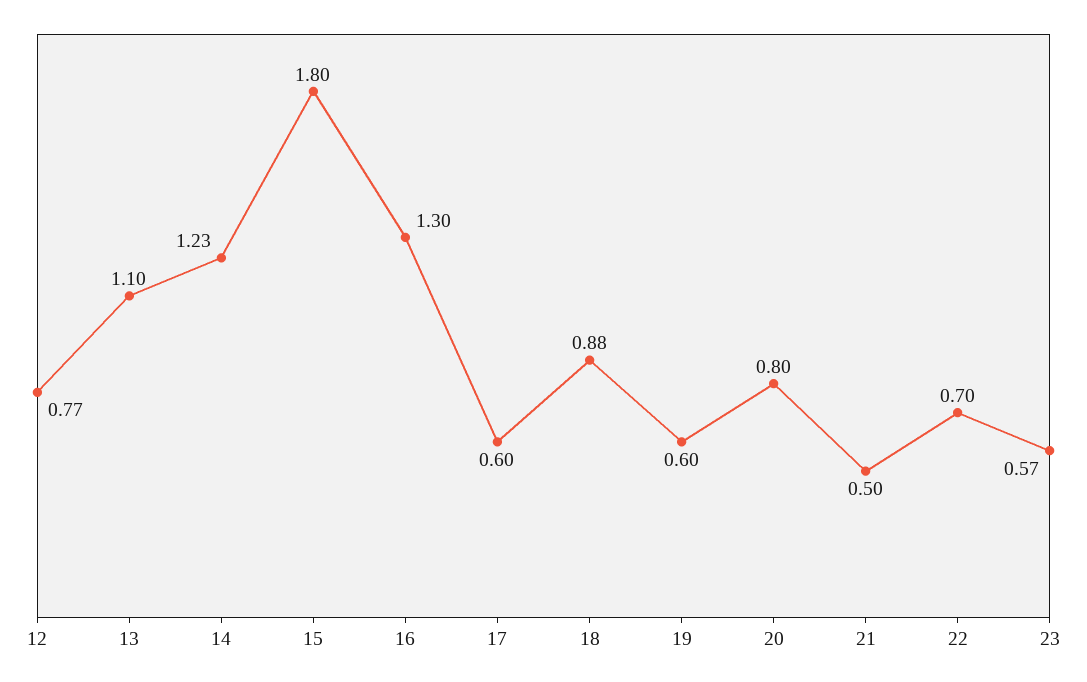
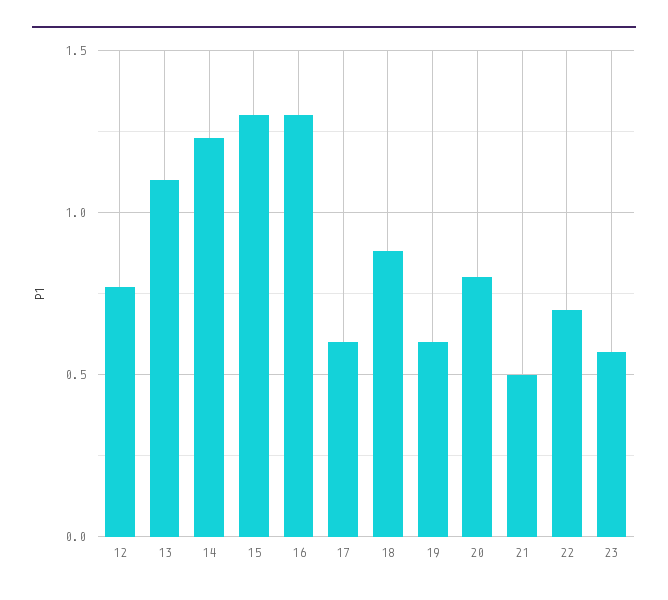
15: 1.8 -> 1.3

